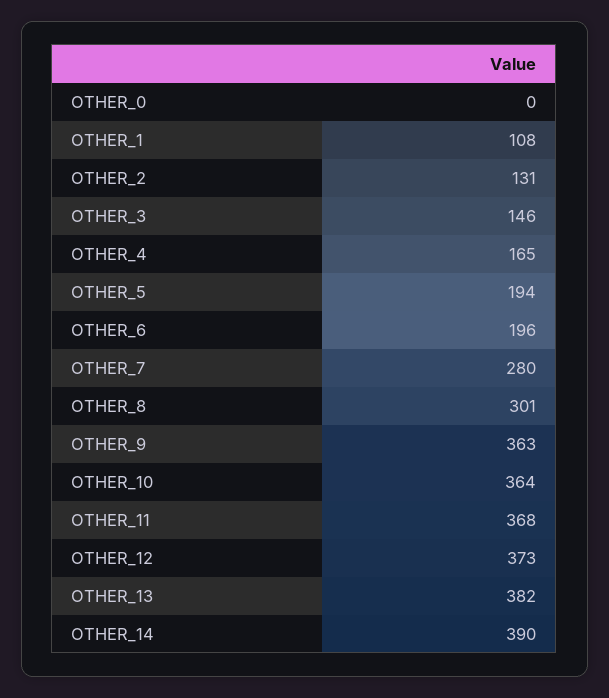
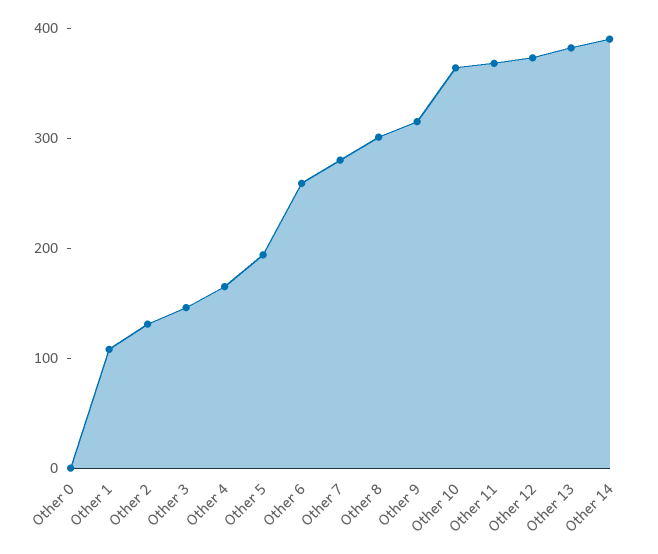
OTHER_6: 196 -> 260
OTHER_9: 363 -> 320

